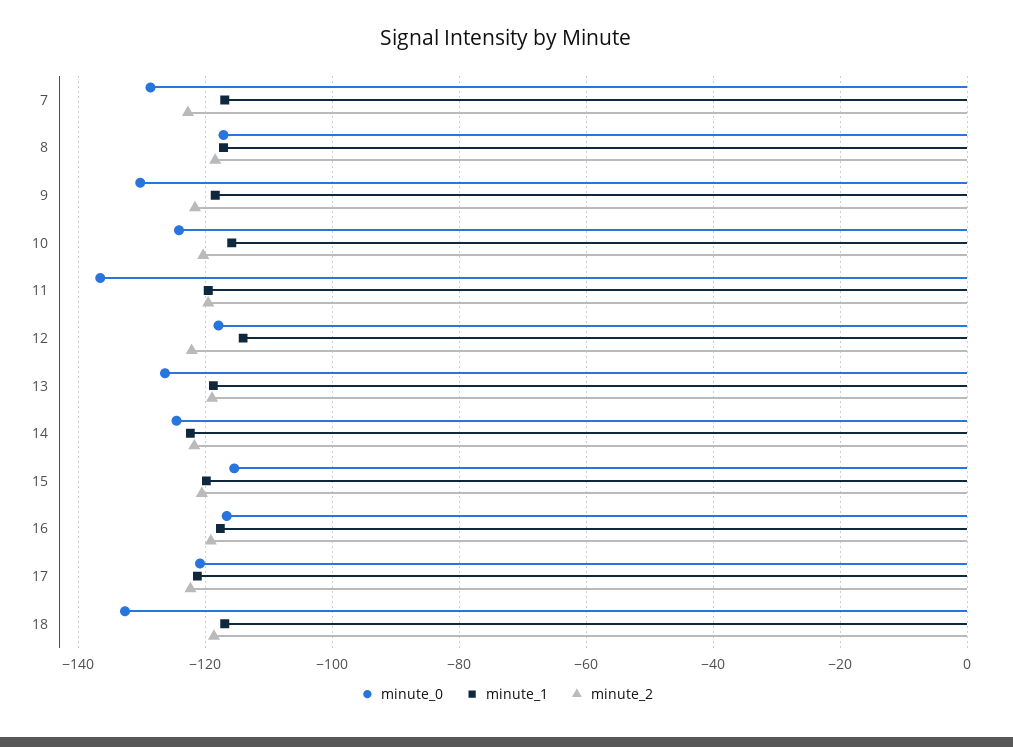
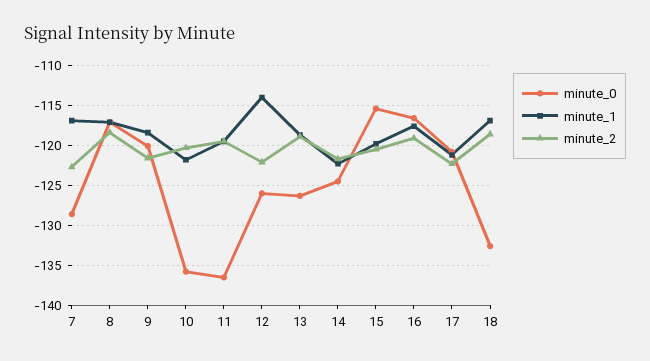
minute_0, 9: -130 -> -120
minute_0, 10: -124 -> -136
minute_1, 10: -116 -> -122
minute_0, 12: -118 -> -126

